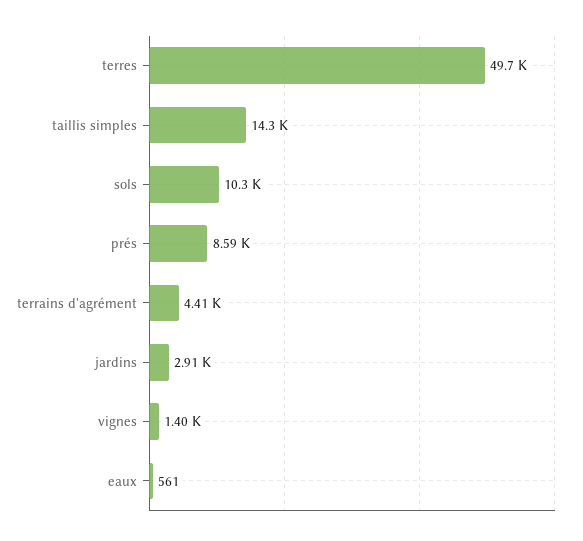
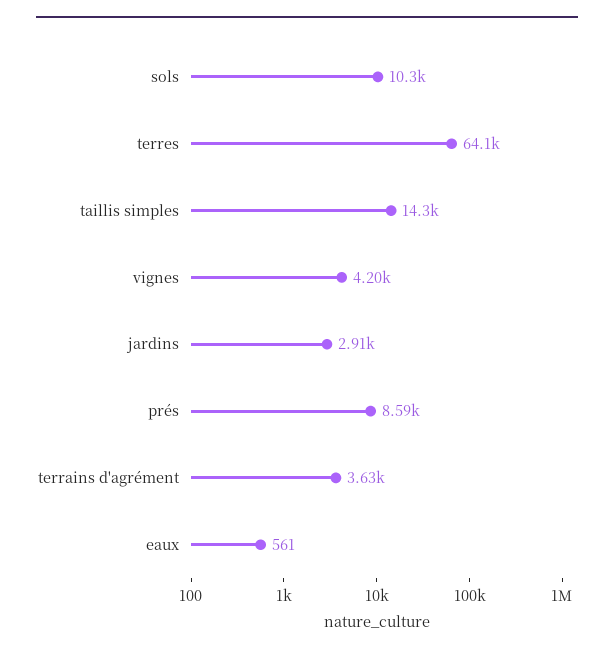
terres: 49700 -> 64100
terrains d'agrément: 4410 -> 3630
vignes: 1400 -> 4200

